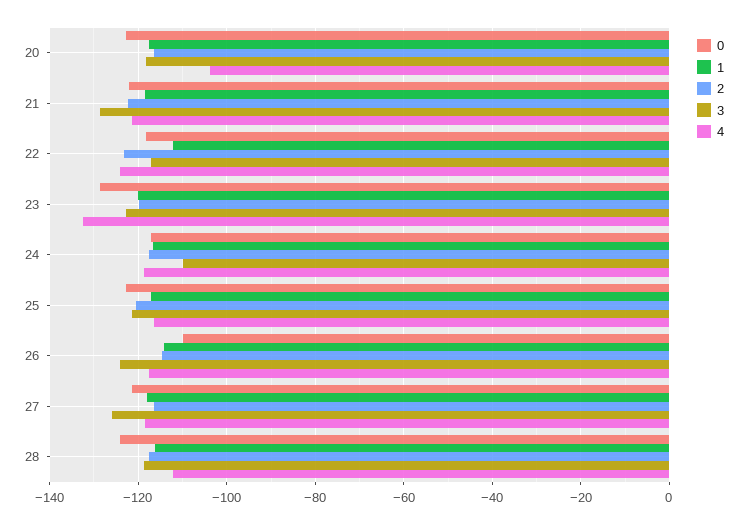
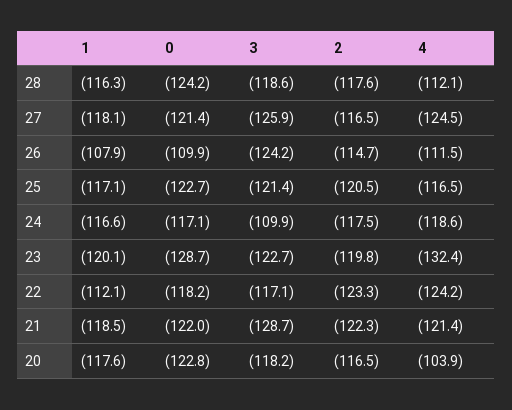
1, 26: -114 -> -107.9
4, 26: -118 -> -111.5
4, 27: -118 -> -124.5

